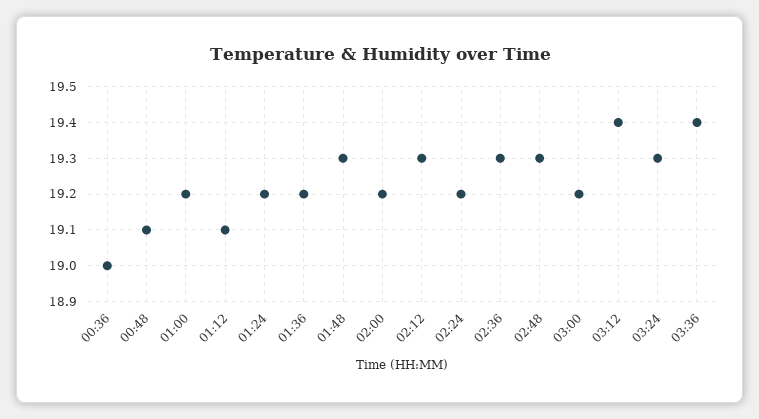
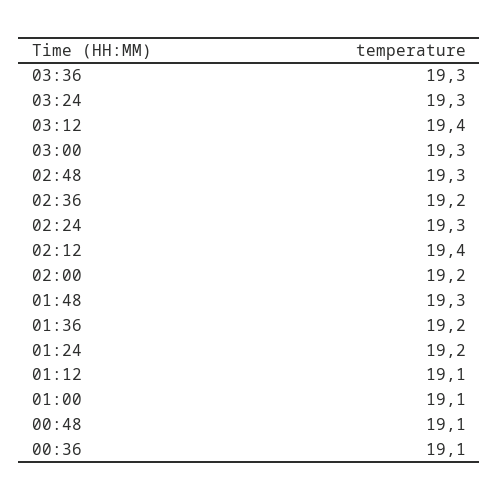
00:36: 19 -> 19.1
01:00: 19.2 -> 19.1
02:12: 19.3 -> 19.4
02:24: 19.2 -> 19.3
02:36: 19.3 -> 19.2
03:00: 19.2 -> 19.3
03:36: 19.4 -> 19.3

